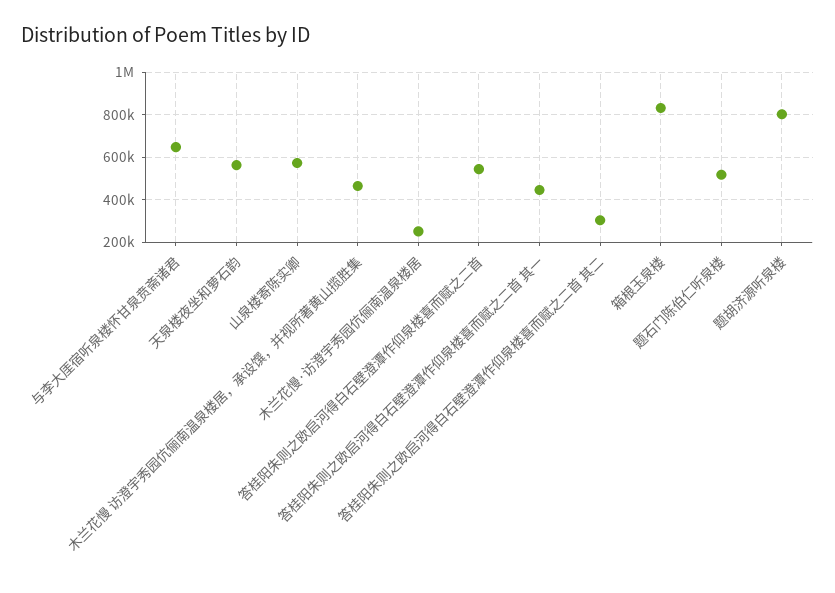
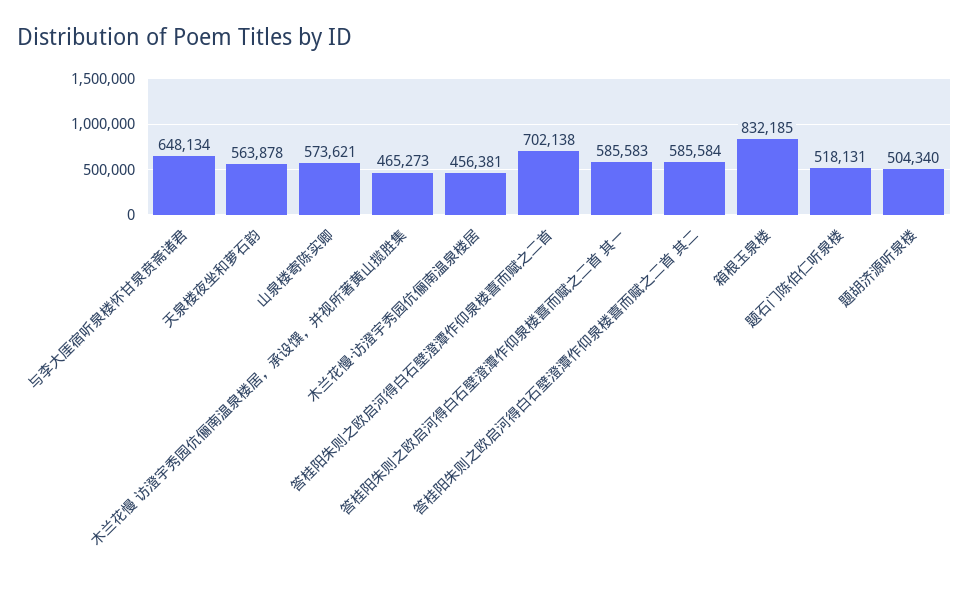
木兰花慢·访澄宇秀园伉俪南温泉楼居: 250000 -> 456381
答桂阳朱则之欧启河得白石壁澄潭作仰泉楼喜而赋之二首: 550000 -> 702138
答桂阳朱则之欧启河得白石壁澄潭作仰泉楼喜而赋之二首 其一: 450000 -> 585583
答桂阳朱则之欧启河得白石壁澄潭作仰泉楼喜而赋之二首 其二: 300000 -> 585584
题胡济源听泉楼: 800000 -> 504340

